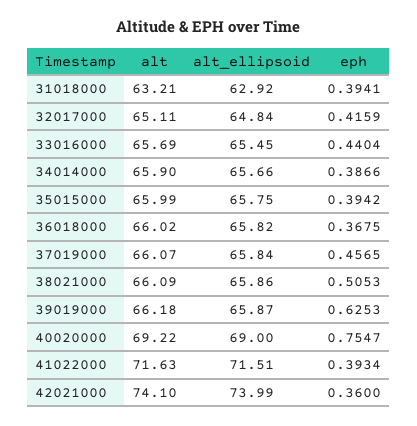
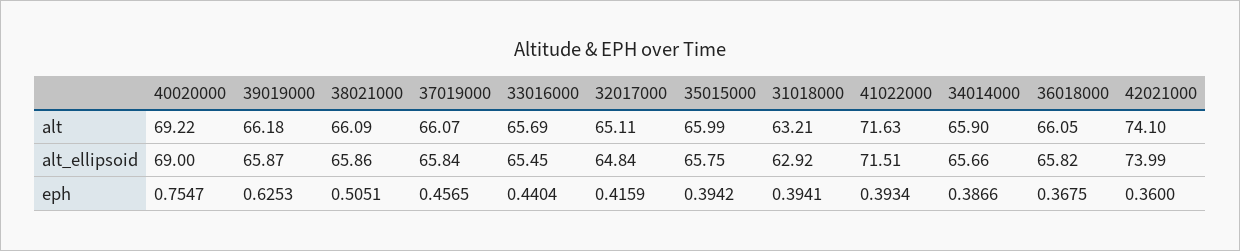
alt, 36018000: 66.02 -> 66.05
eph, 38021000: 0.5053 -> 0.5051

